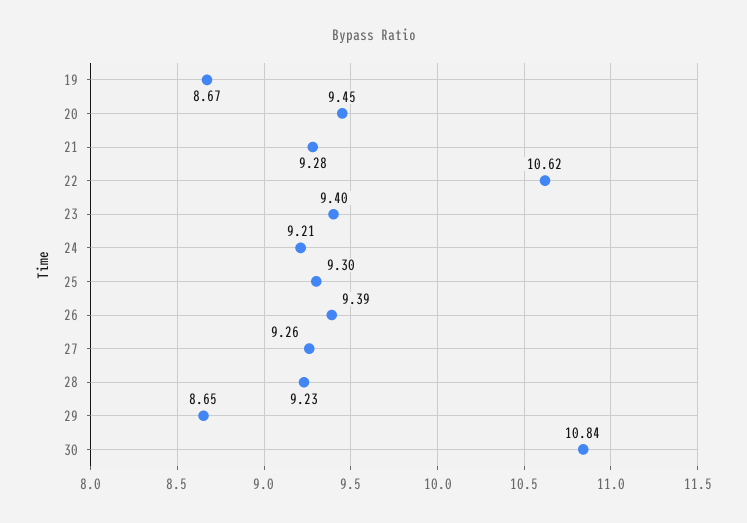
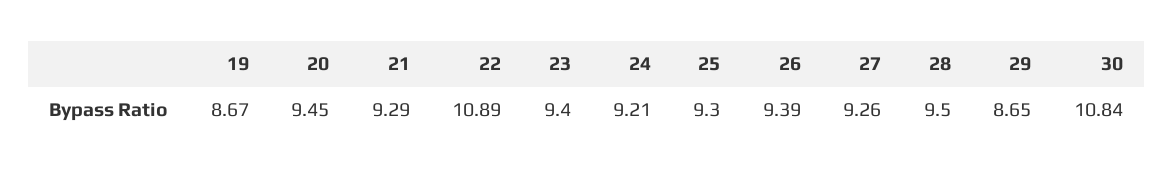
21: 9.28 -> 9.29
22: 10.62 -> 10.89
28: 9.23 -> 9.5

